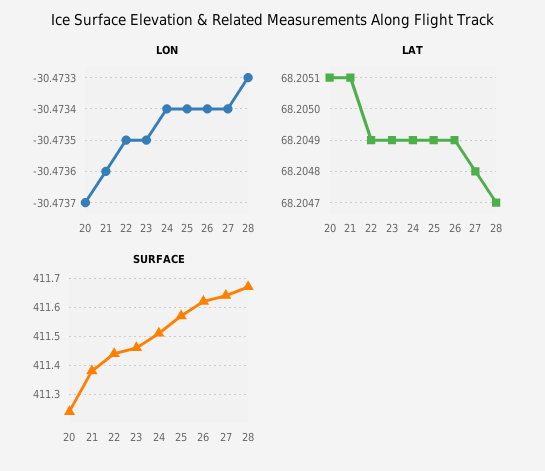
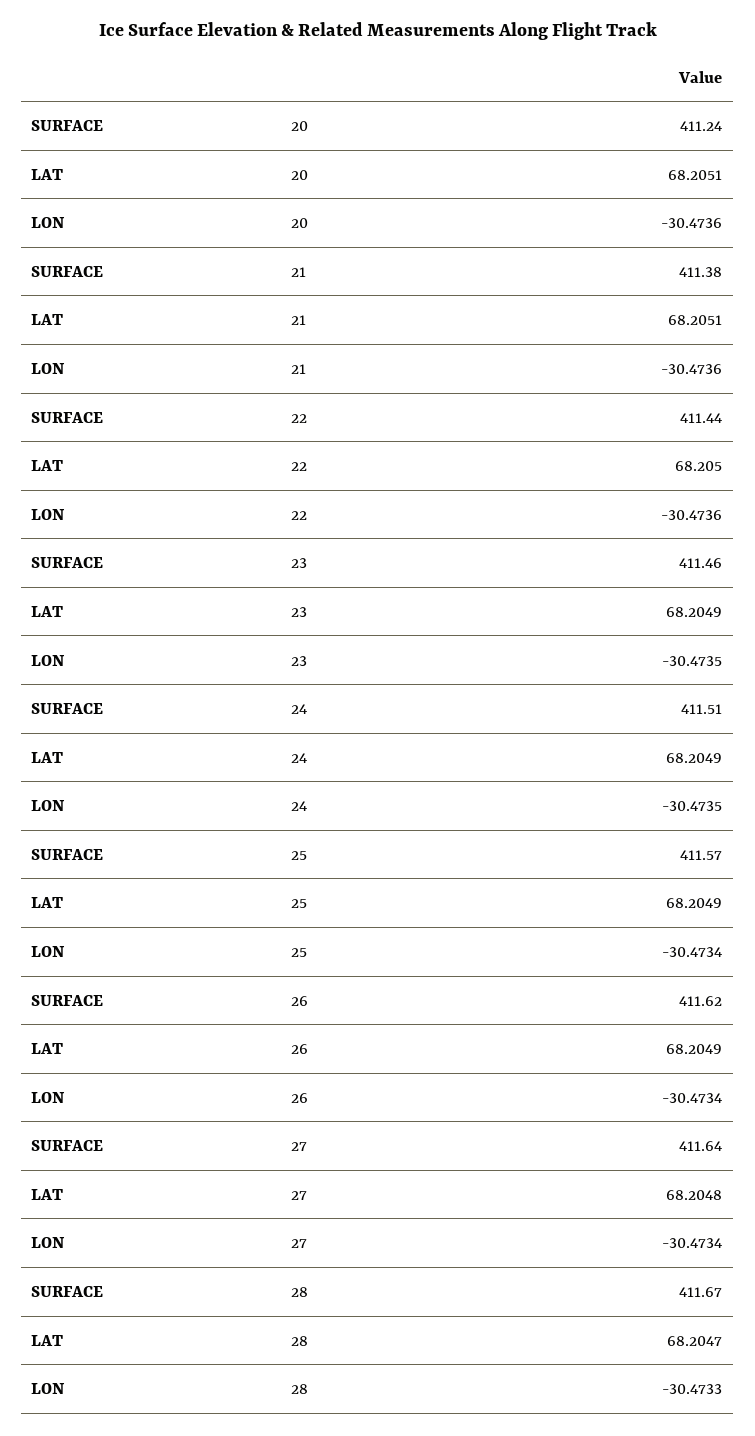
LON, 20: -30.4737 -> -30.4736
LON, 22: -30.4735 -> -30.4736
LON, 24: -30.4734 -> -30.4735
LAT, 22: 68.2049 -> 68.205

